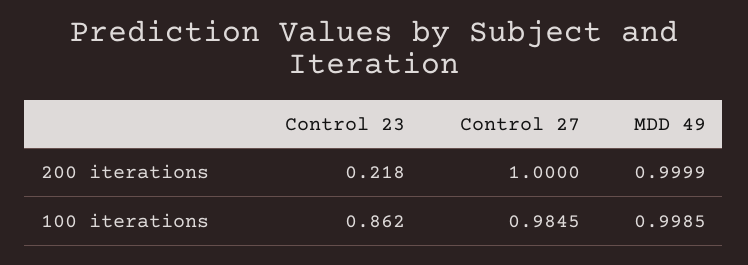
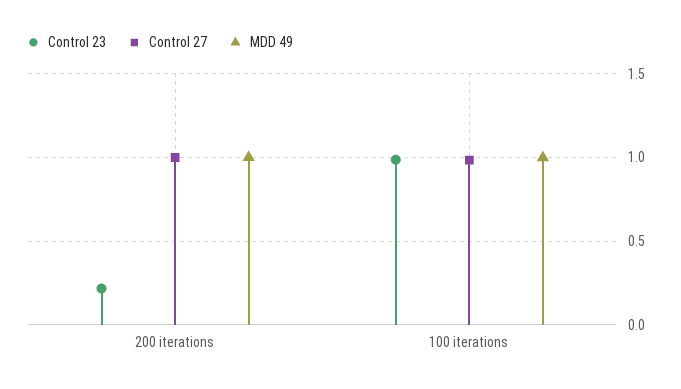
Control 23, 100 iterations: 0.862 -> 1

